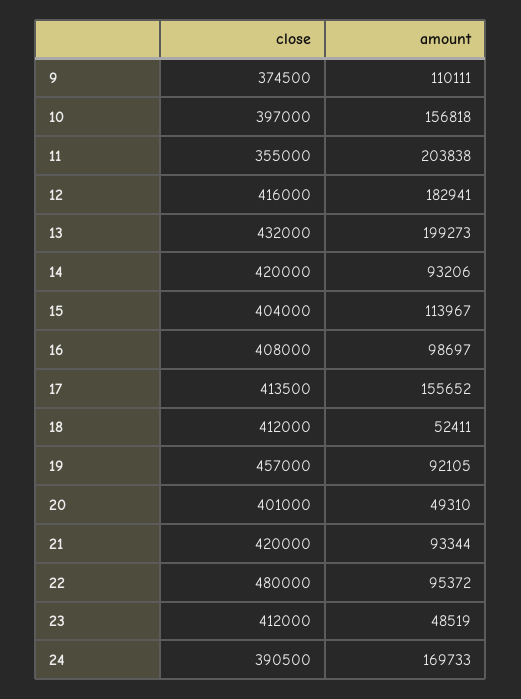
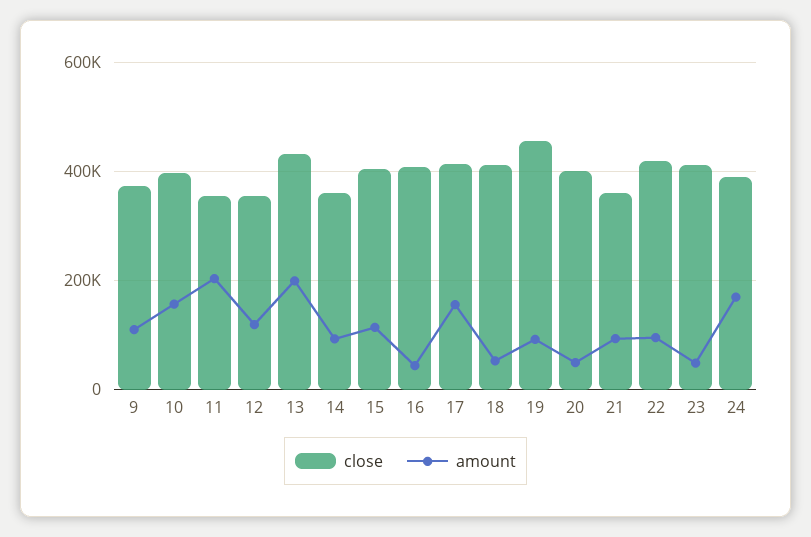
close, 12: 416000 -> 360000
amount, 12: 182941 -> 120000
close, 14: 420000 -> 360000
amount, 16: 98697 -> 40000
close, 21: 420000 -> 360000
close, 22: 480000 -> 420000

